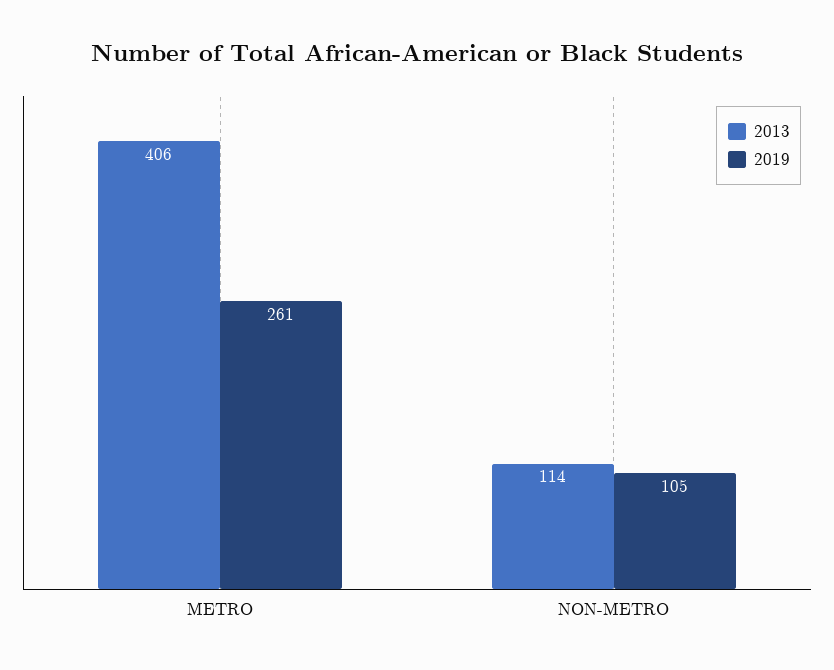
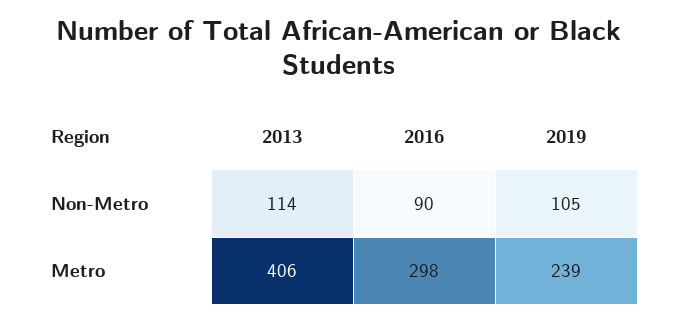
2019, METRO: 261 -> 239
2016, NON-METRO: none -> 90
2016, METRO: none -> 298

